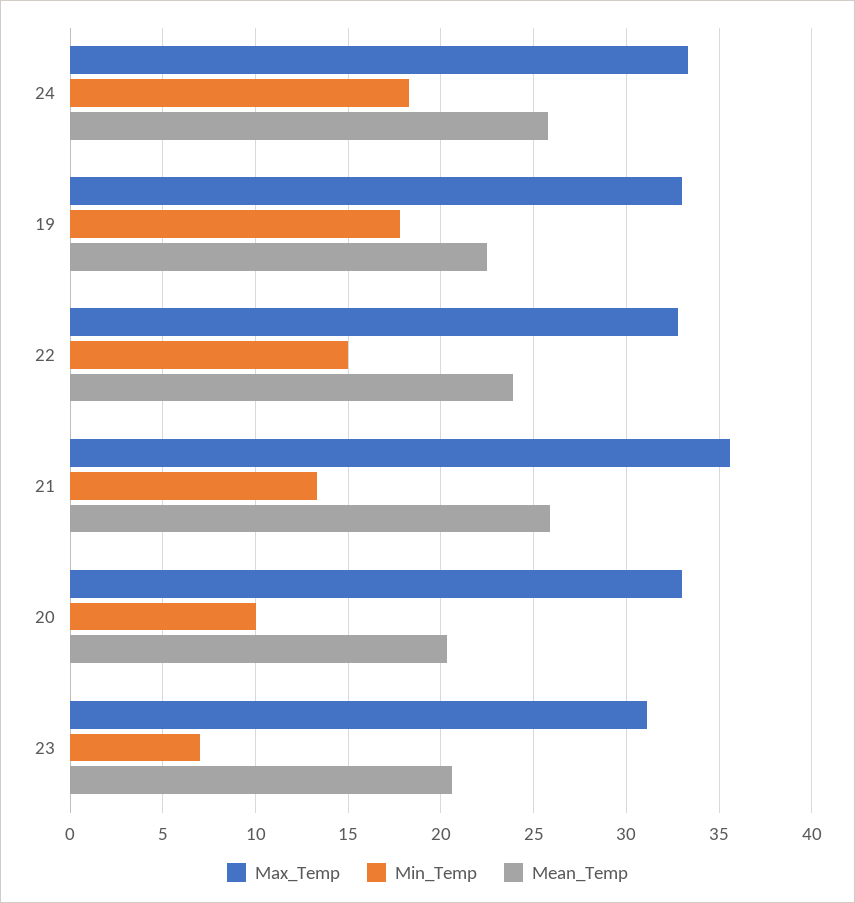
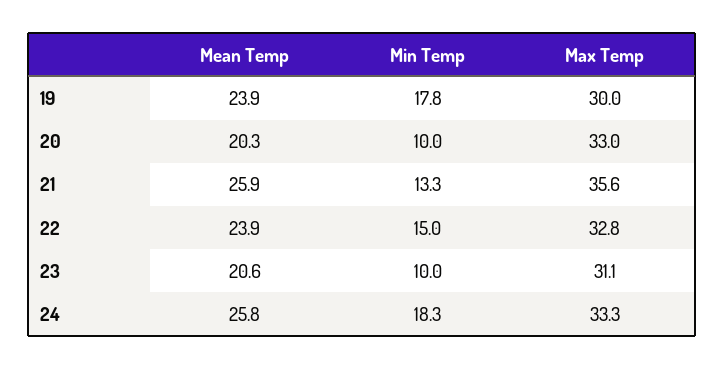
Max_Temp, 19: 33 -> 30
Mean_Temp, 19: 22.5 -> 23.9
Min_Temp, 23: 7 -> 10

